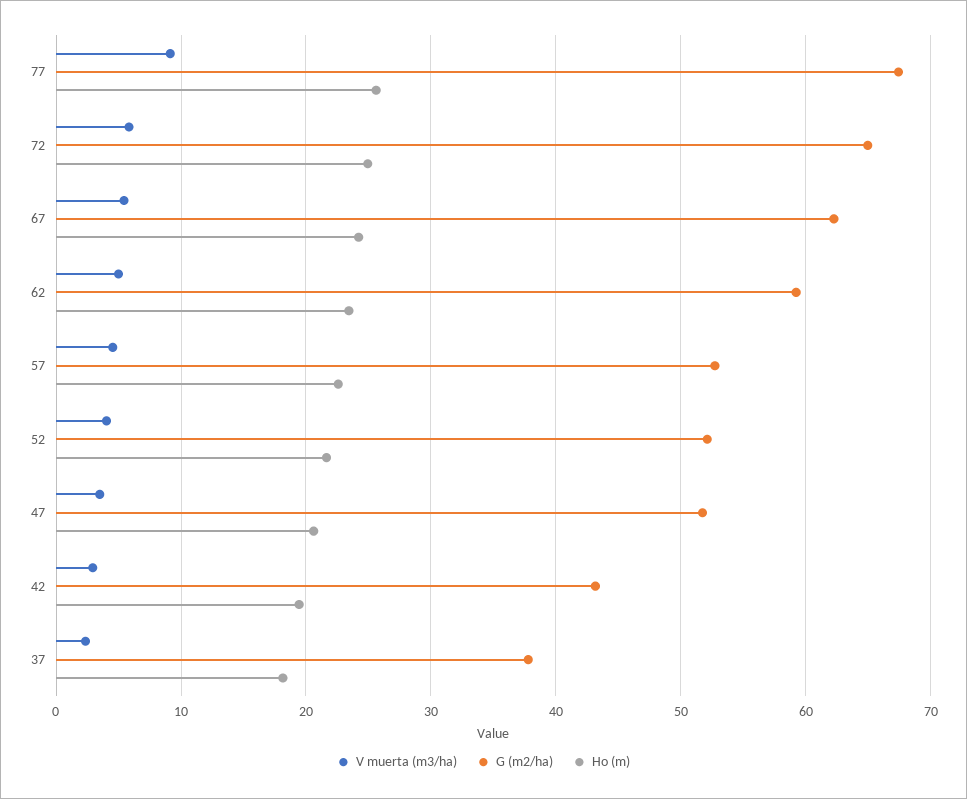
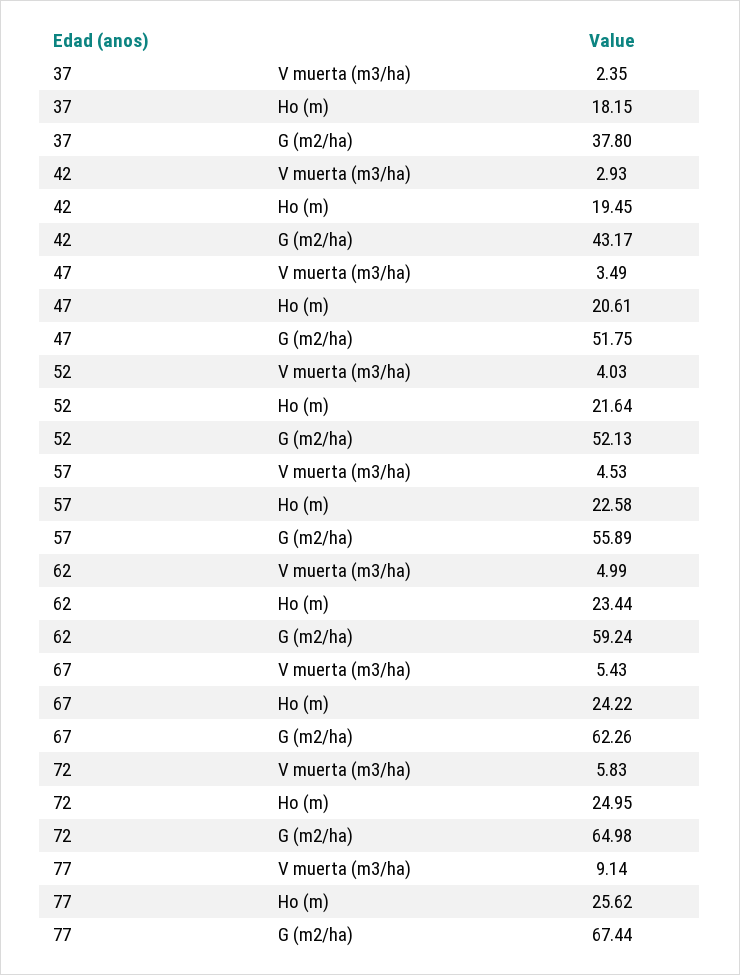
G (m2/ha), 57: 53 -> 55.89

